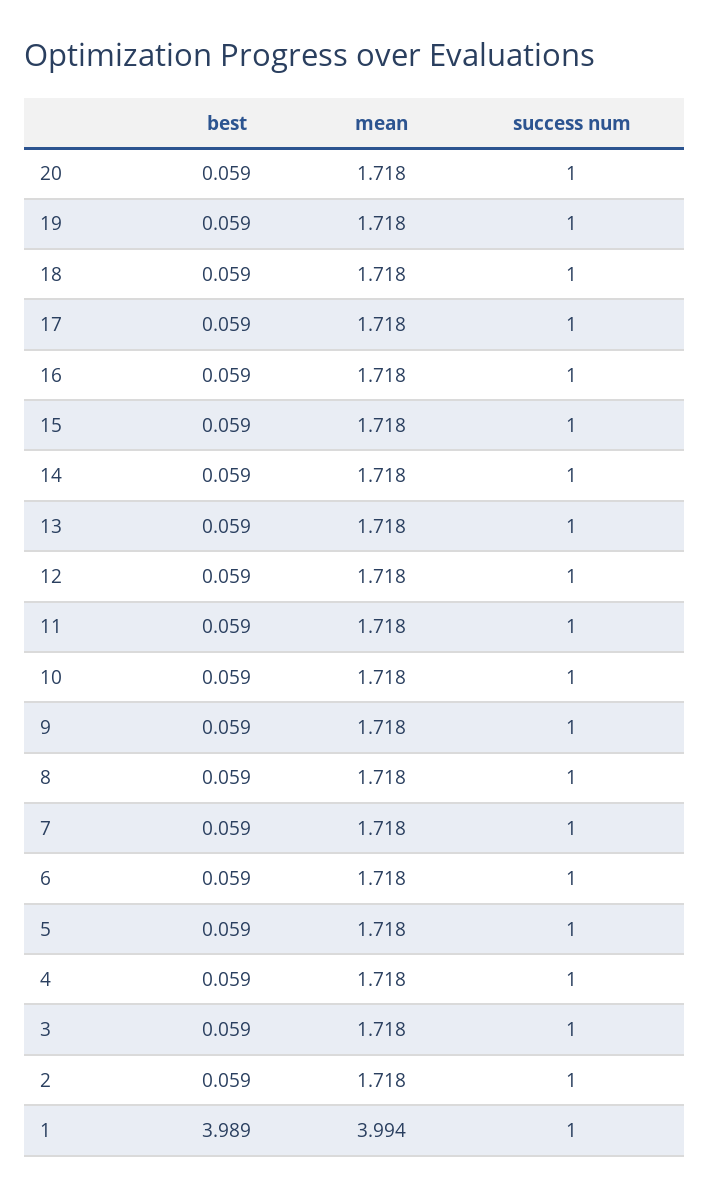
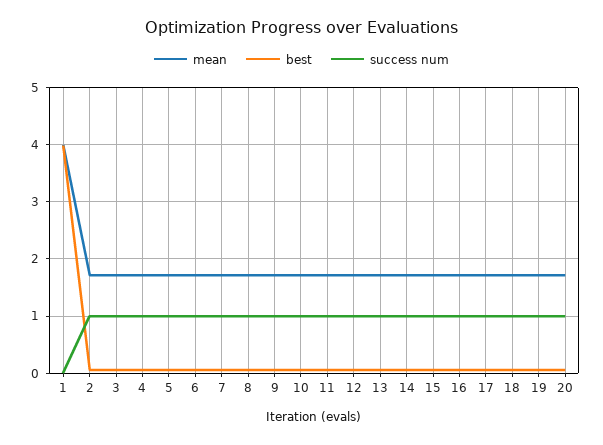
success num, 1: 1 -> 0

